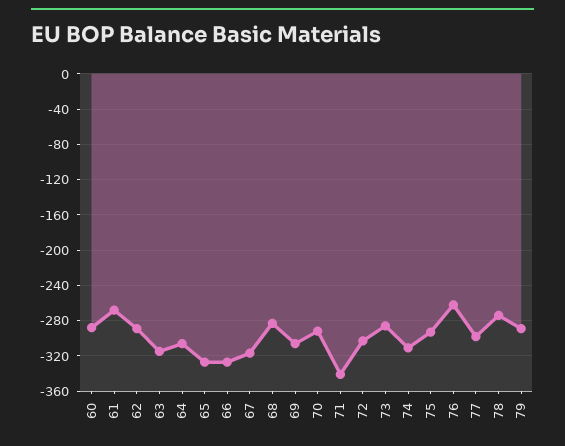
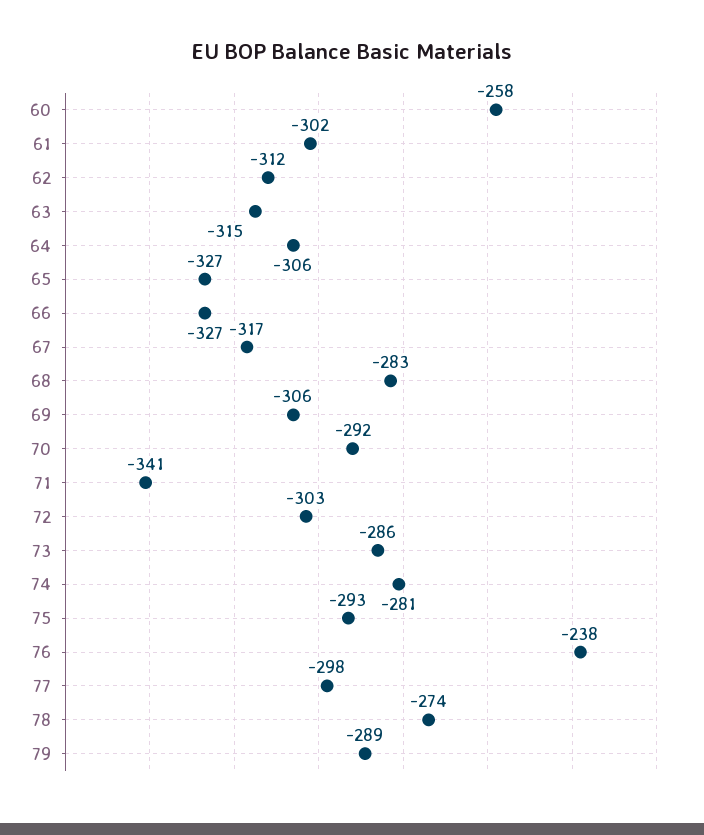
60: -290 -> -258
61: -270 -> -302
62: -290 -> -312
74: -310 -> -281
76: -260 -> -238

